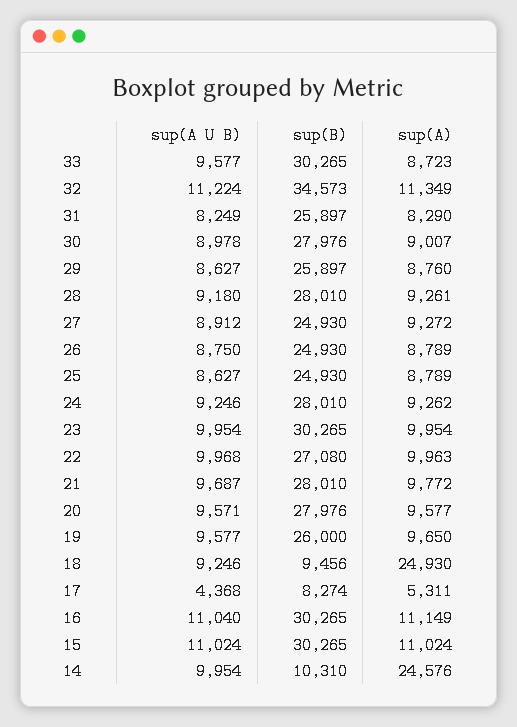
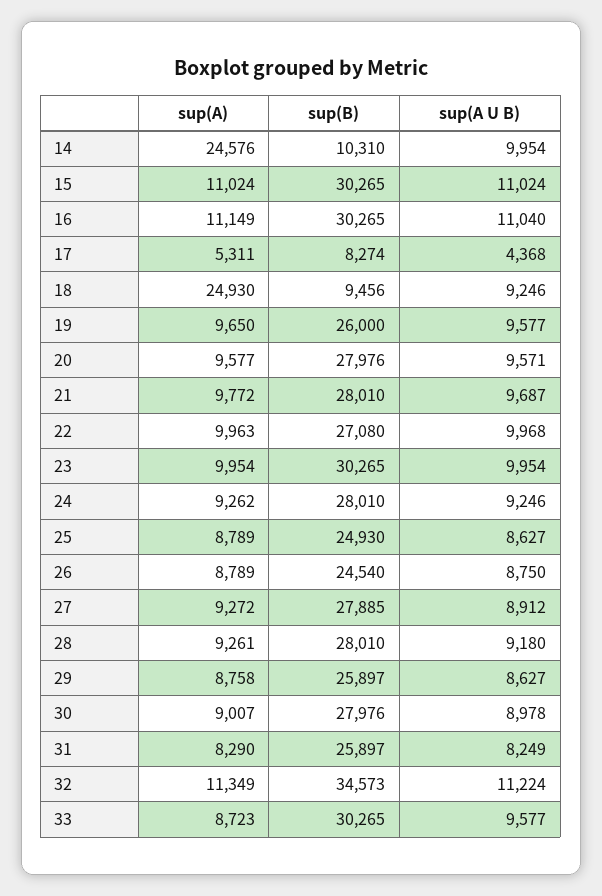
sup(A), 29: 8760 -> 8758
sup(B), 27: 24930 -> 27885
sup(B), 26: 24930 -> 24540

